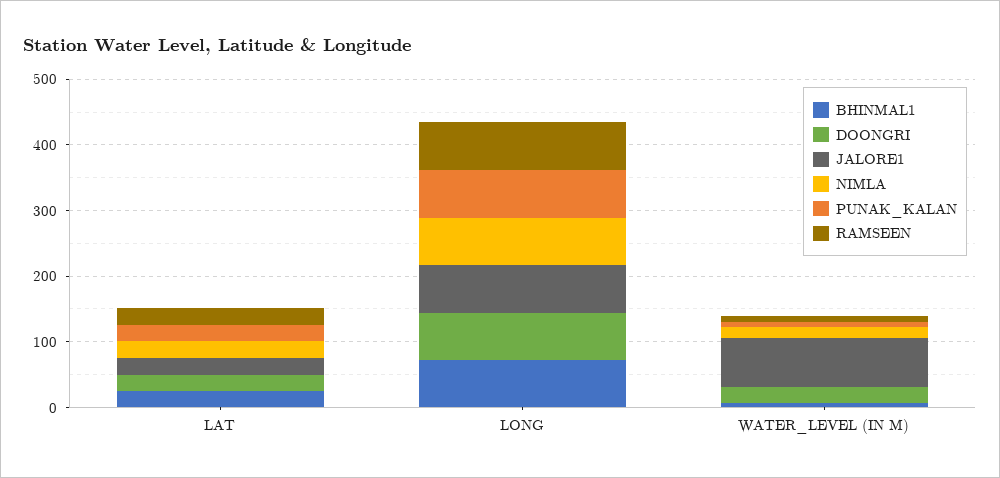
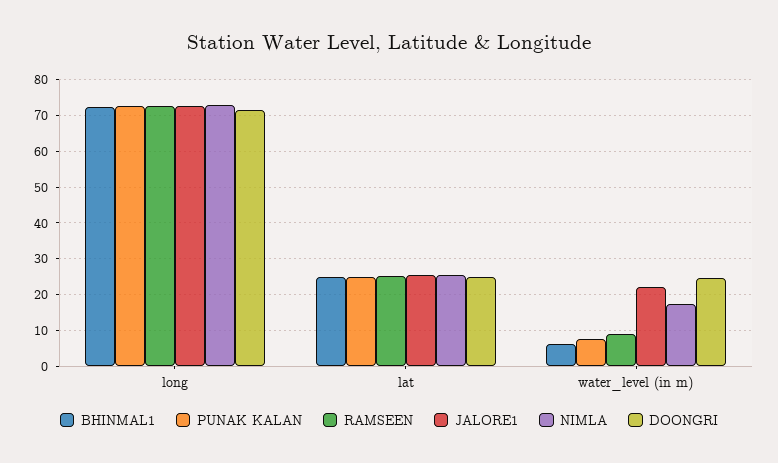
JALORE1, WATER_LEVEL (IN M): 80 -> 22

